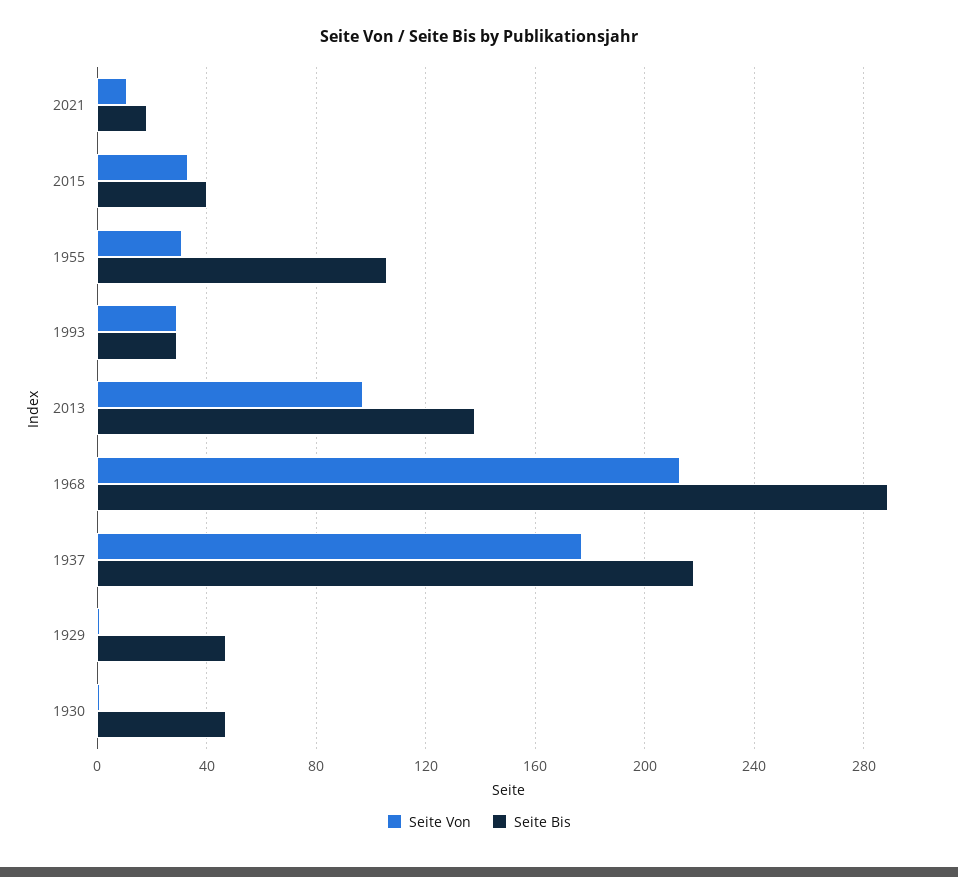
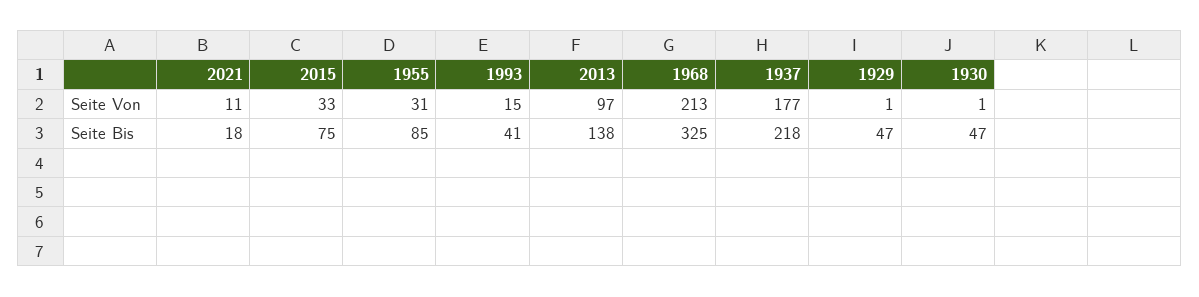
Seite Bis, 2015: 40 -> 75
Seite Bis, 1955: 105 -> 85
Seite Von, 1993: 30 -> 15
Seite Bis, 1993: 30 -> 41
Seite Bis, 1968: 290 -> 325

